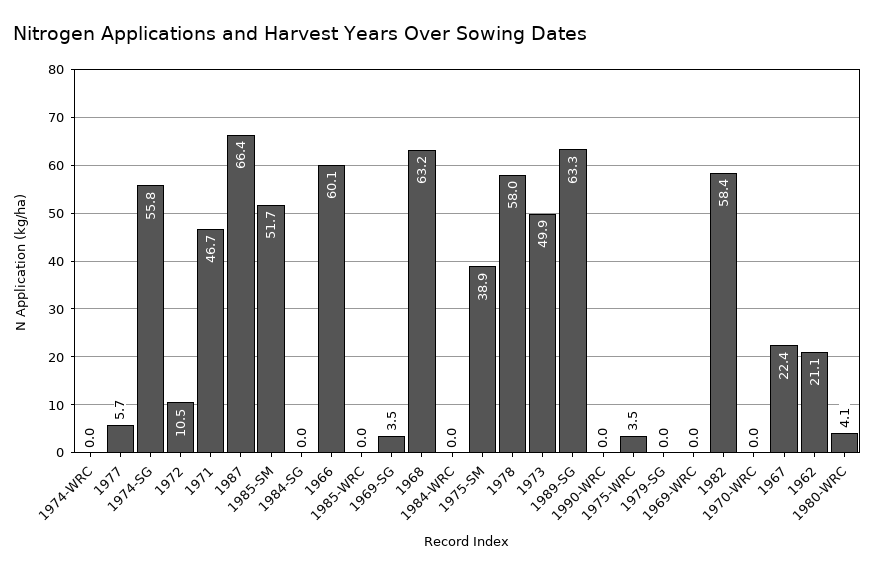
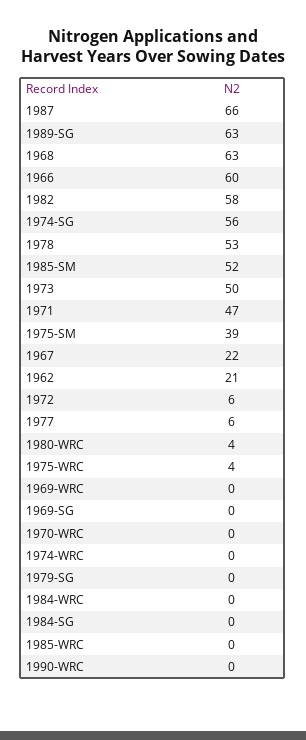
1972: 10.5 -> 6
1969-SG: 3.5 -> 0
1978: 58 -> 53

